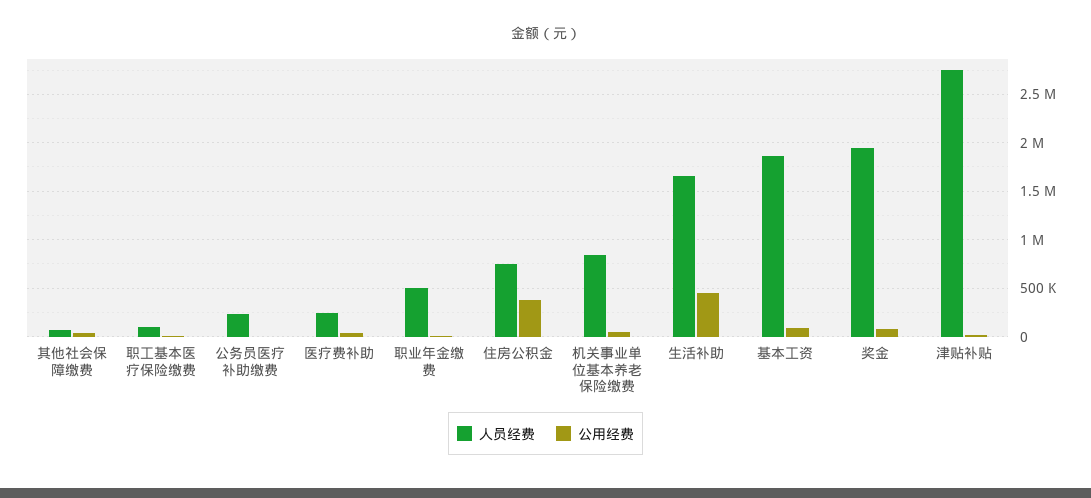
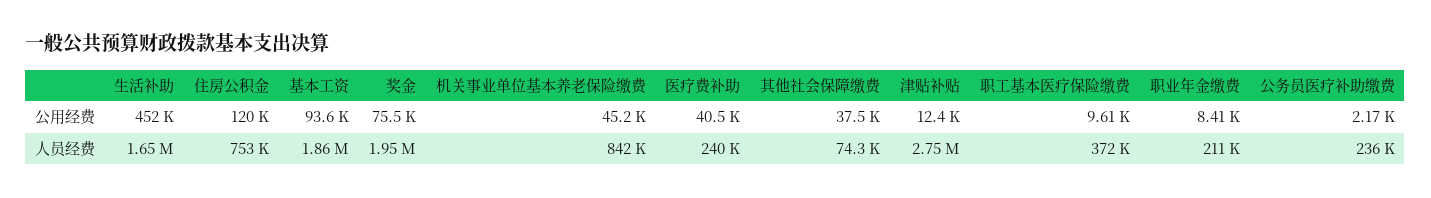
人员经费, 职工基本医疗保险缴费: 100000 -> 372000
人员经费, 职业年金缴费: 500000 -> 211000
公用经费, 住房公积金: 400000 -> 120000

